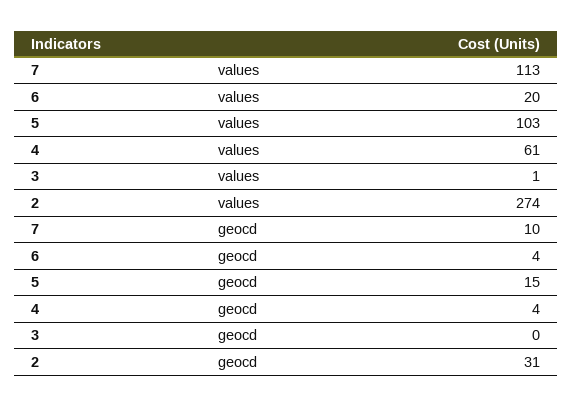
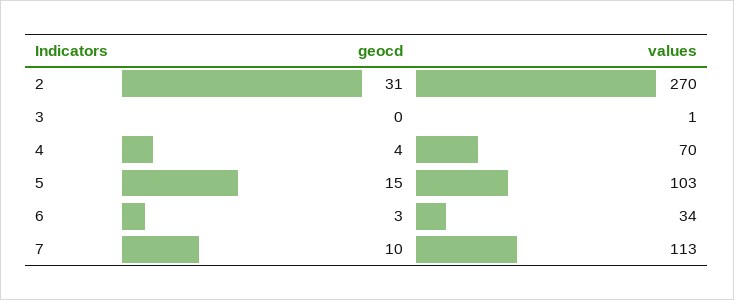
6, values: 20 -> 34
4, values: 61 -> 70
2, values: 274 -> 270
6, geocd: 4 -> 3

